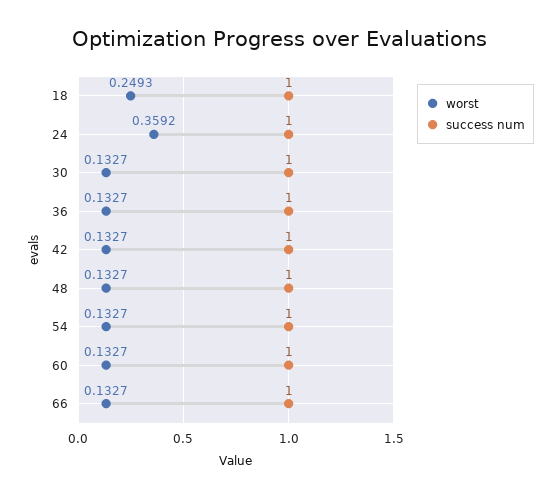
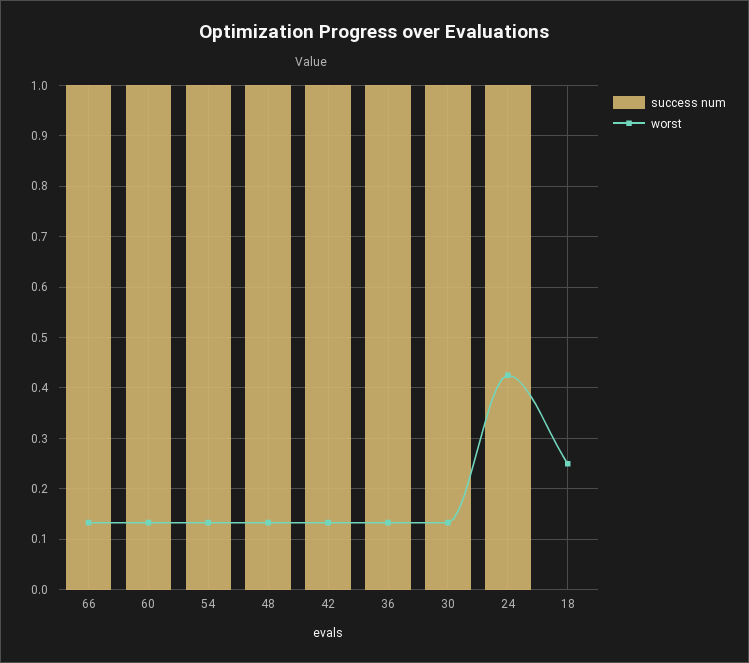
success num, 18: 1 -> 0
worst, 24: 0.3592 -> 0.42

